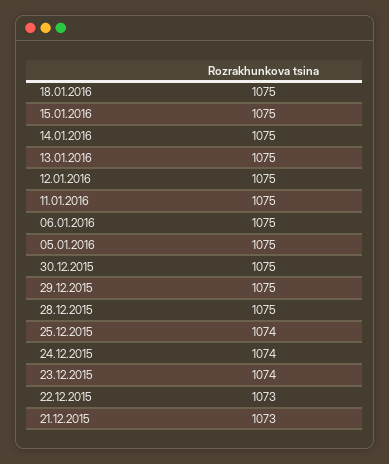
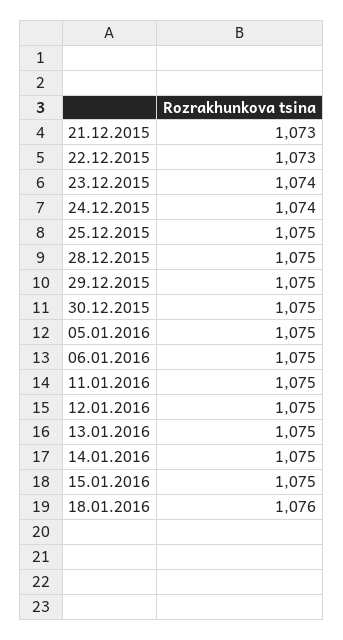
18.01.2016: 1075 -> 1076
25.12.2015: 1074 -> 1075

